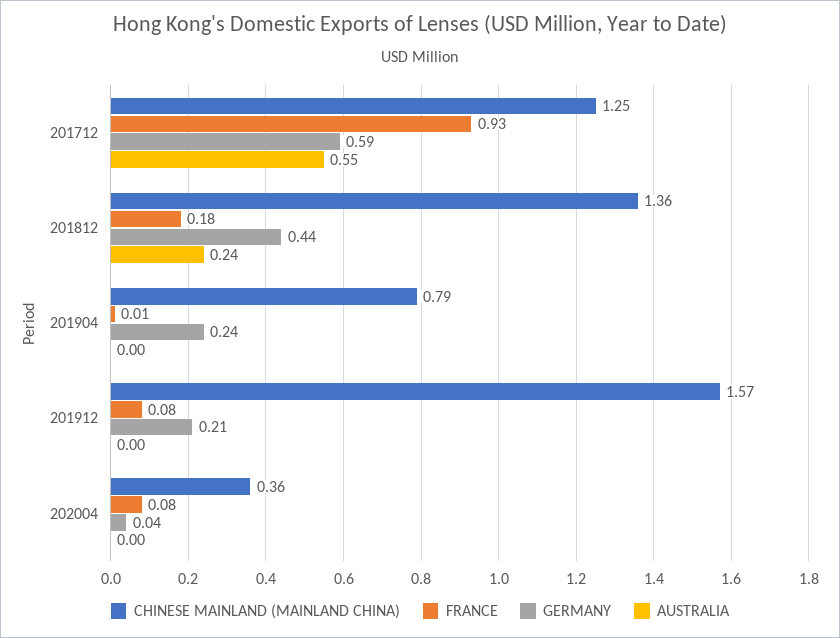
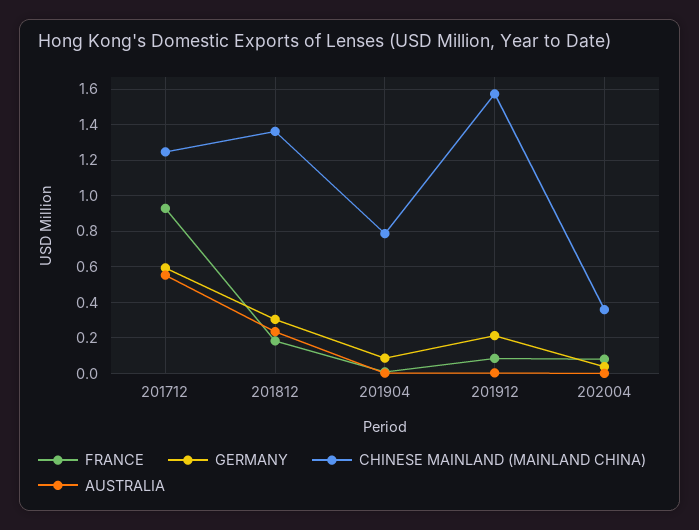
GERMANY, 201812: 0.44 -> 0.3
GERMANY, 201904: 0.24 -> 0.1

